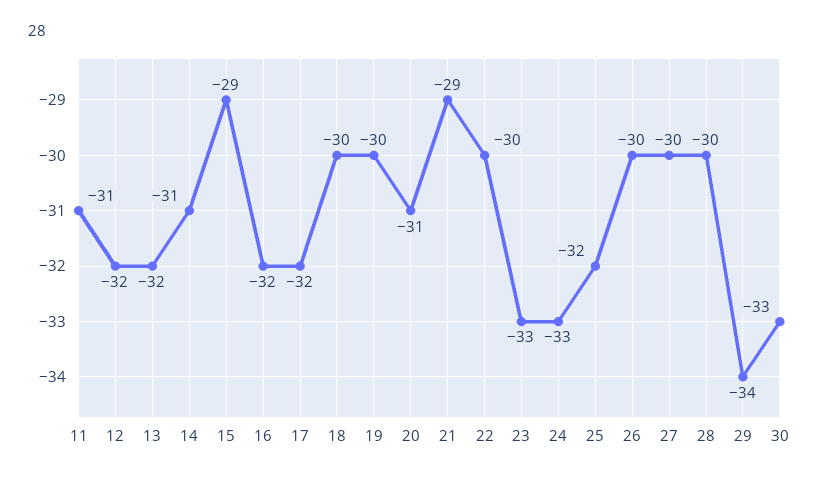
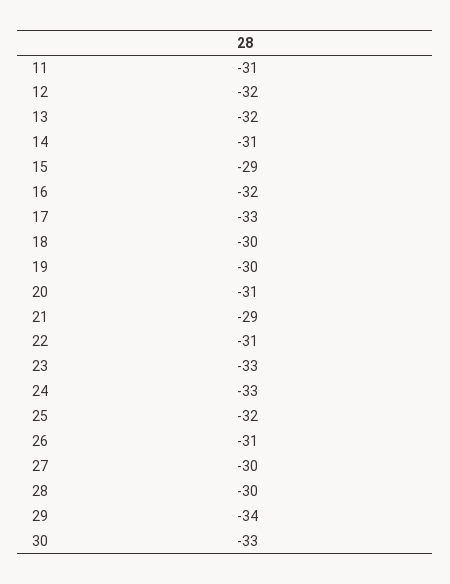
17: -32 -> -33
22: -30 -> -31
26: -30 -> -31

